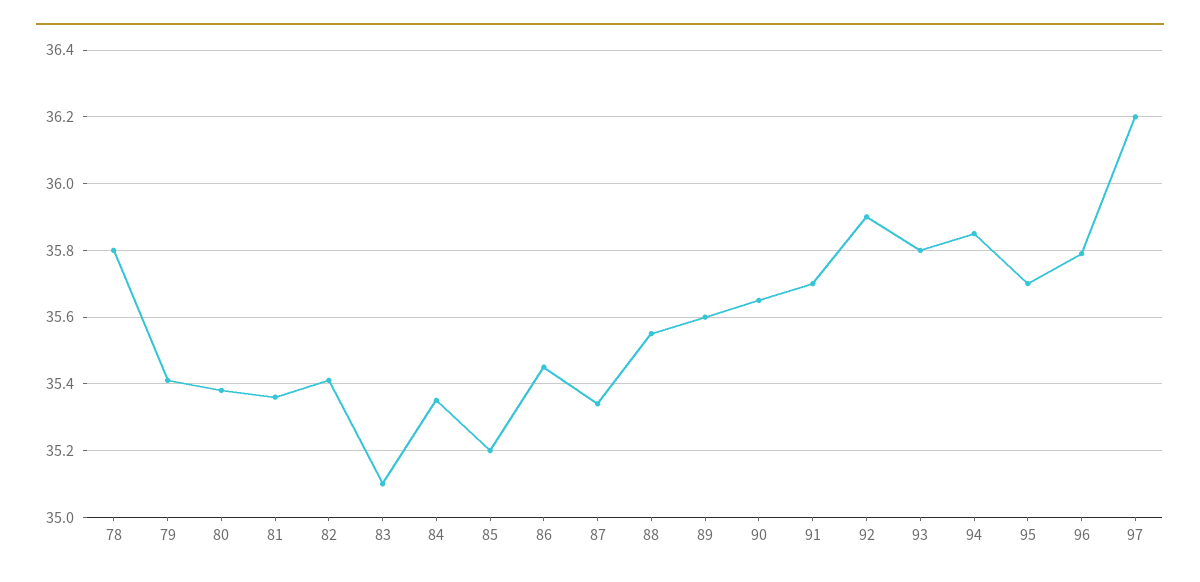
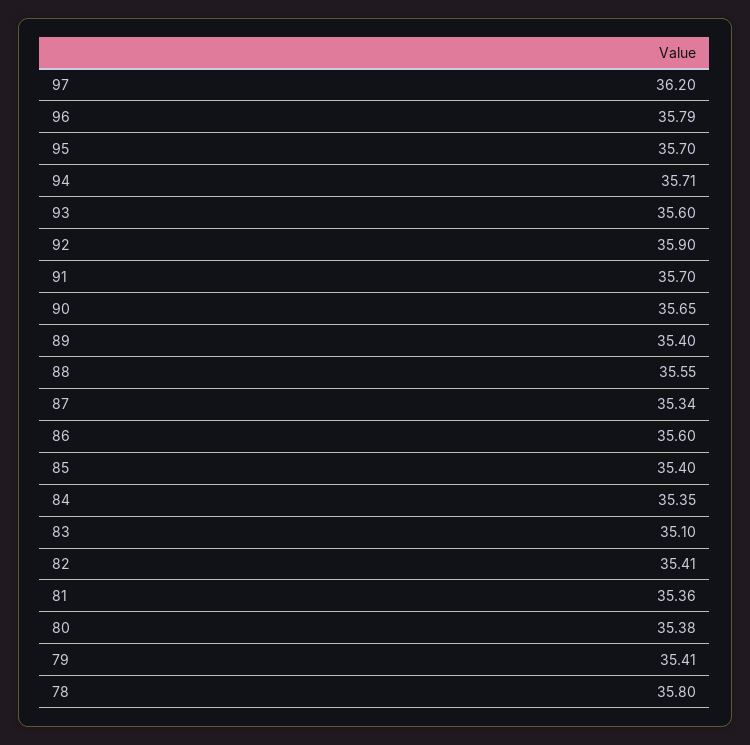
85: 35.2 -> 35.4
86: 35.45 -> 35.6
89: 35.6 -> 35.4
93: 35.8 -> 35.6
94: 35.85 -> 35.71

